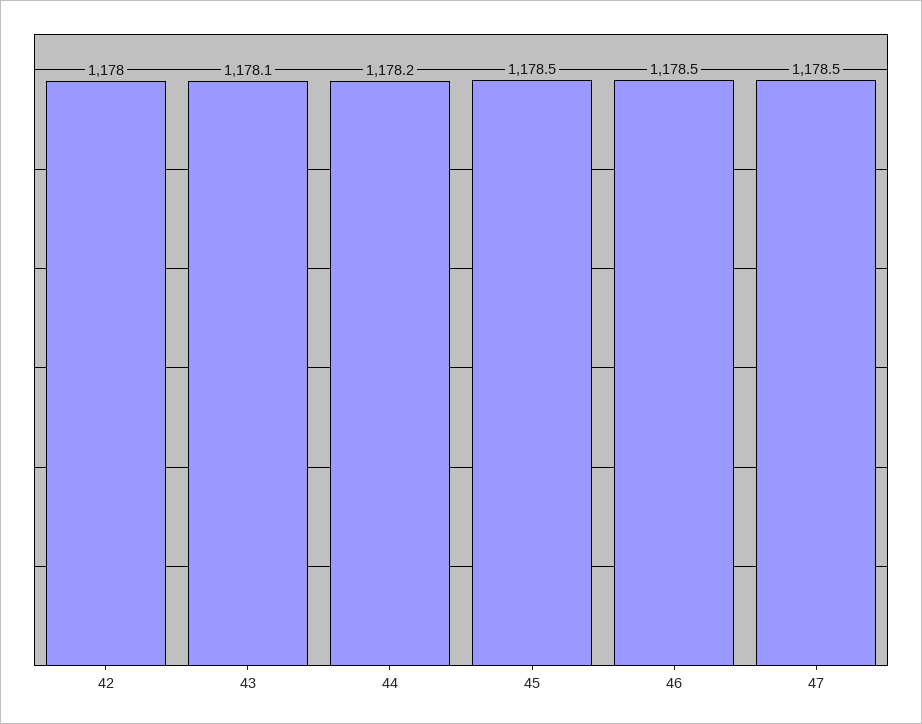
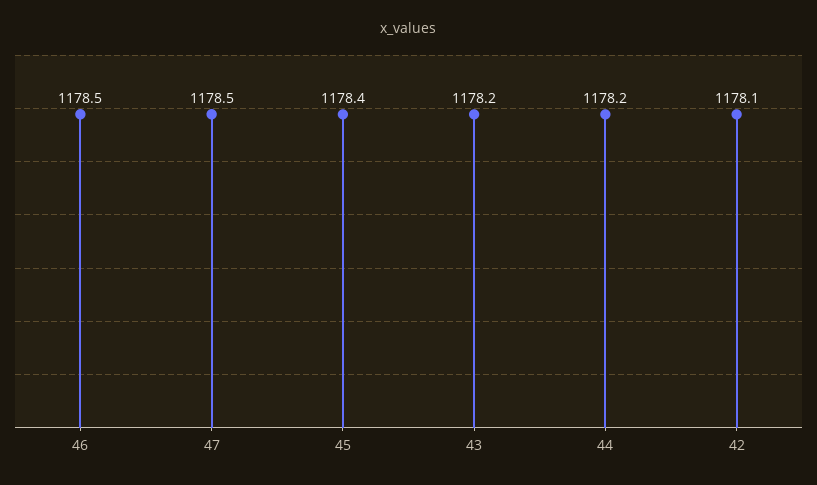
42: 1178 -> 1178.1
43: 1178.1 -> 1178.2
45: 1178.5 -> 1178.4

